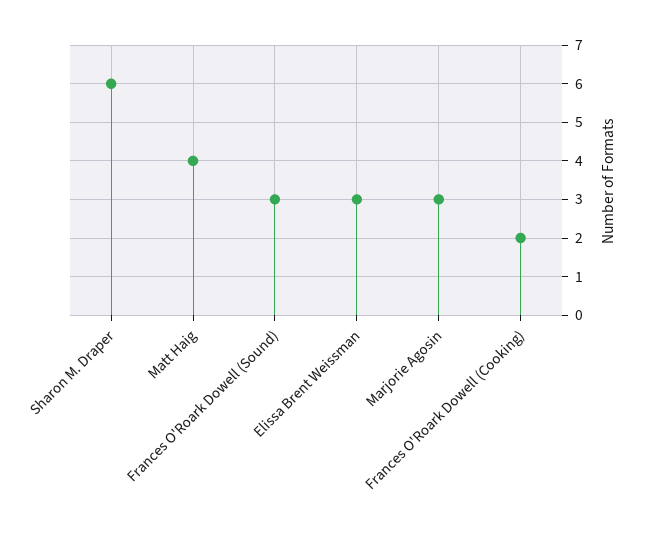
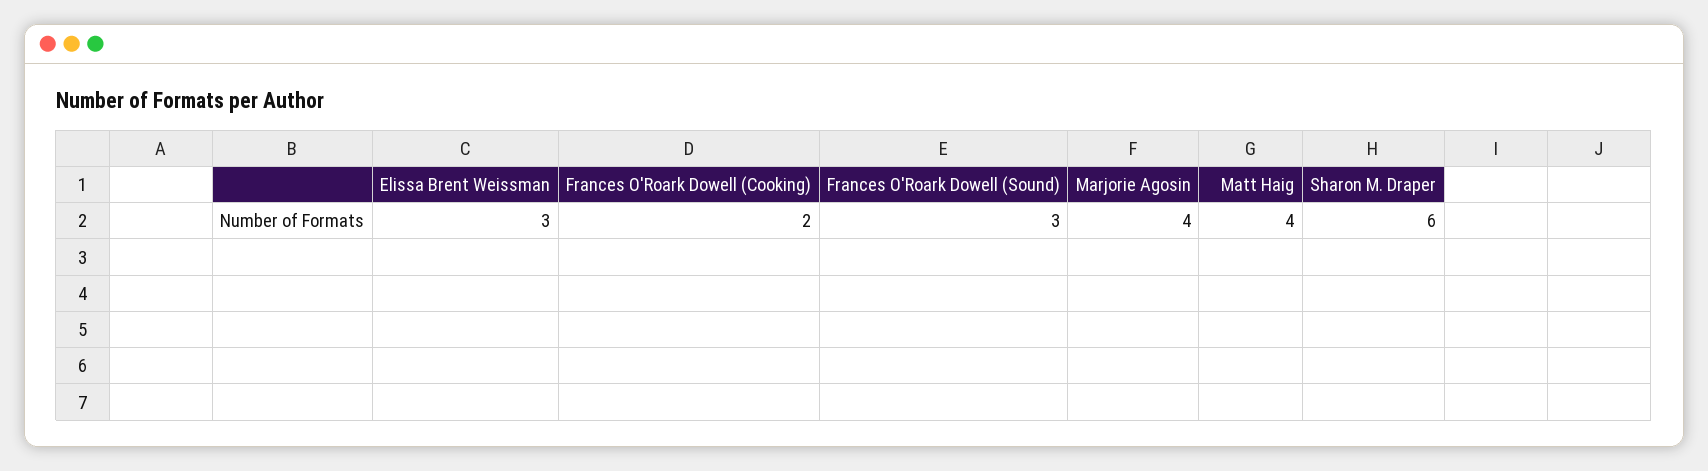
Marjorie Agosin: 3 -> 4

